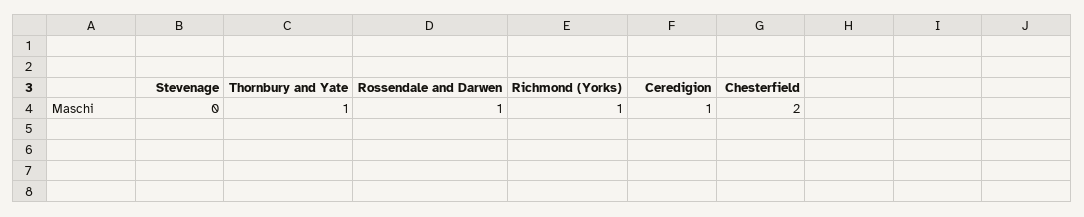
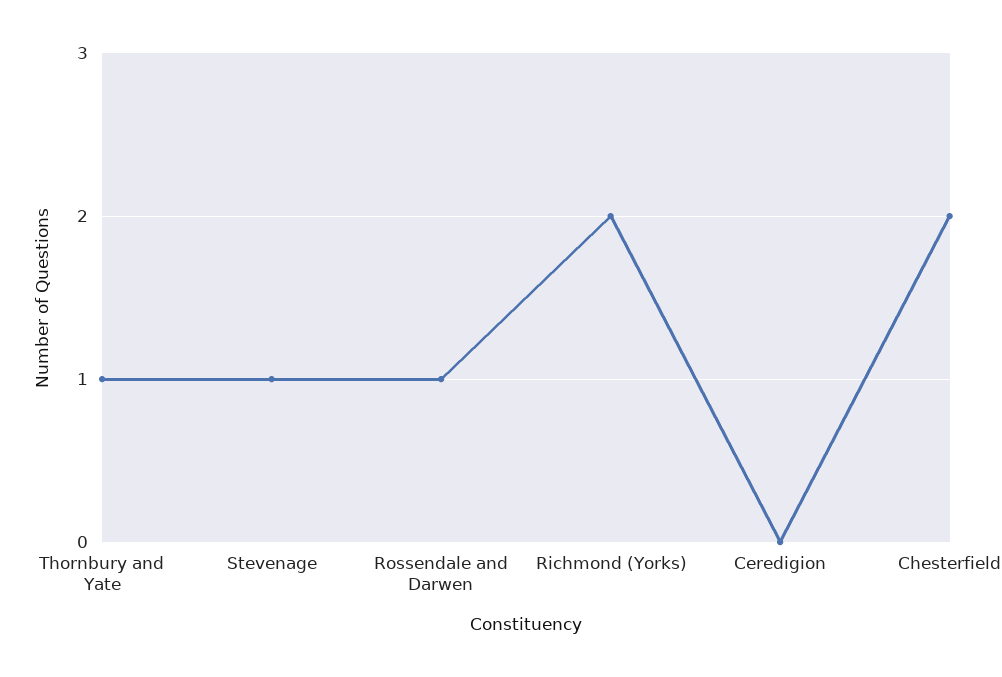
Stevenage: 0 -> 1
Richmond (Yorks): 1 -> 2
Ceredigion: 1 -> 0

